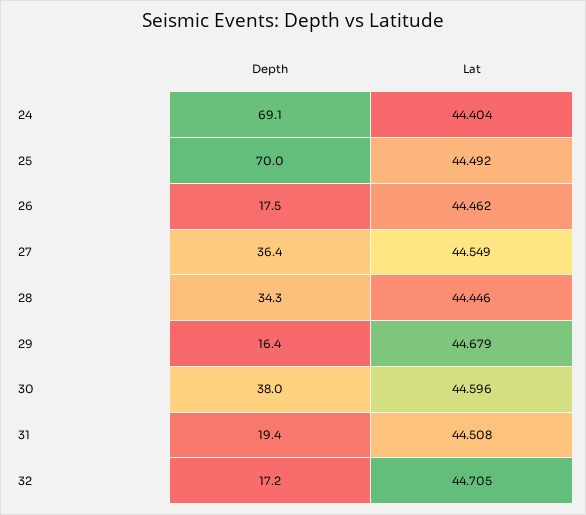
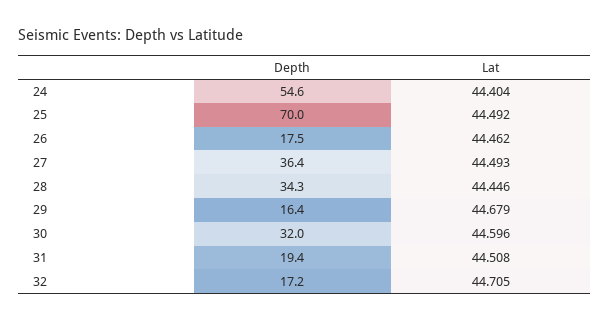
Depth, 24: 69.1 -> 54.6
Lat, 27: 44.549 -> 44.493
Depth, 30: 38 -> 32

